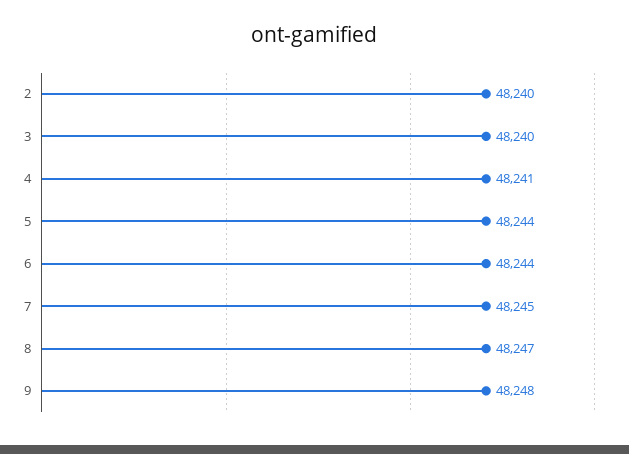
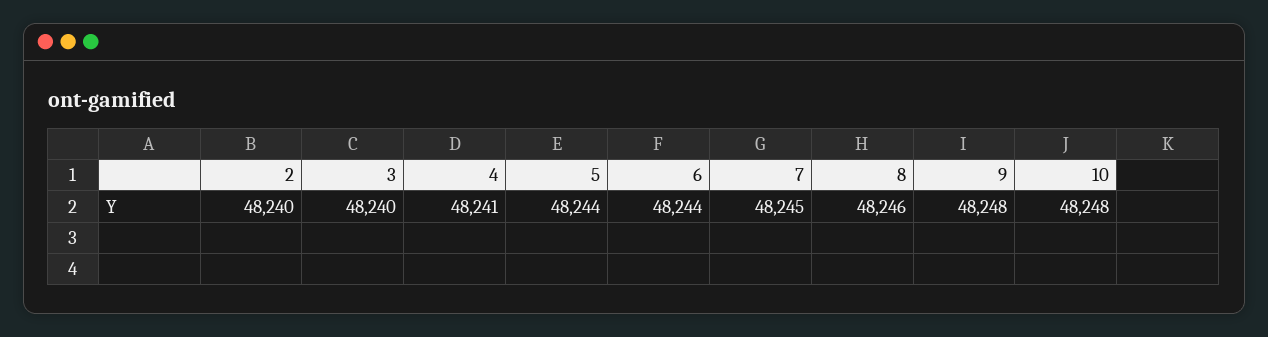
8: 48247 -> 48246
10: none -> 48248

